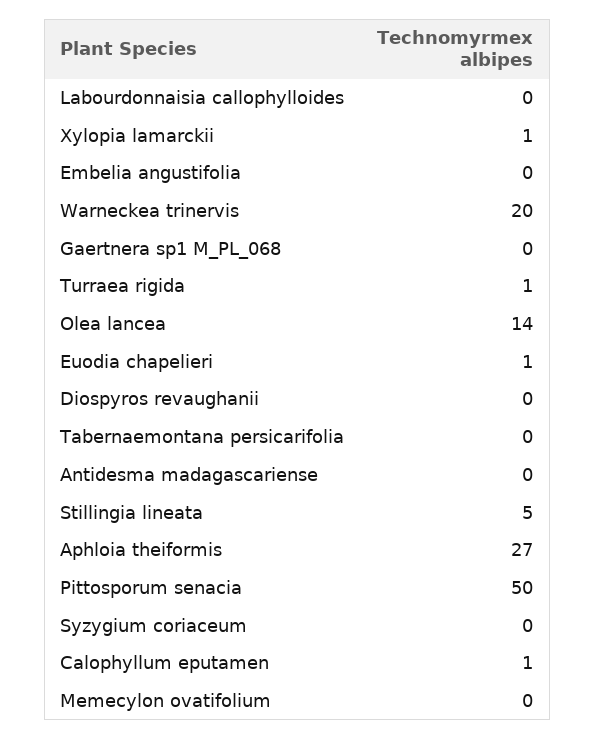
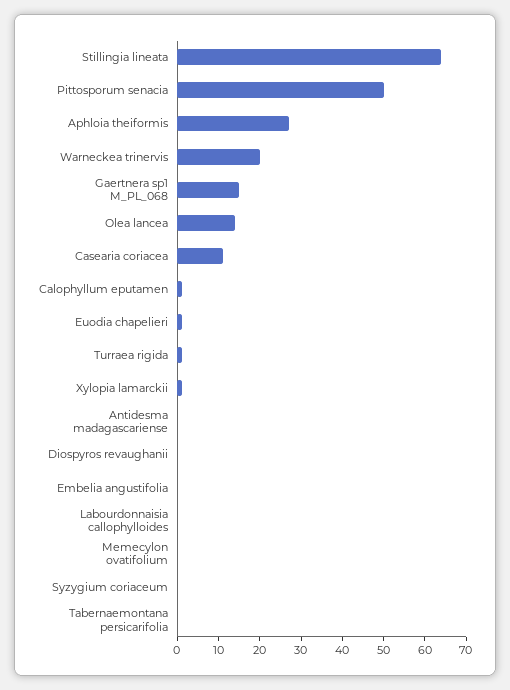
Gaertnera sp1 M_PL_068: 0 -> 15
Stillingia lineata: 5 -> 65
Casearia coriacea: none -> 10

